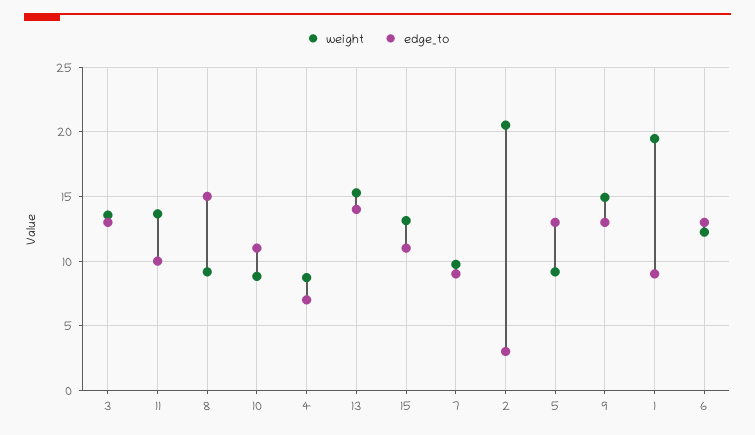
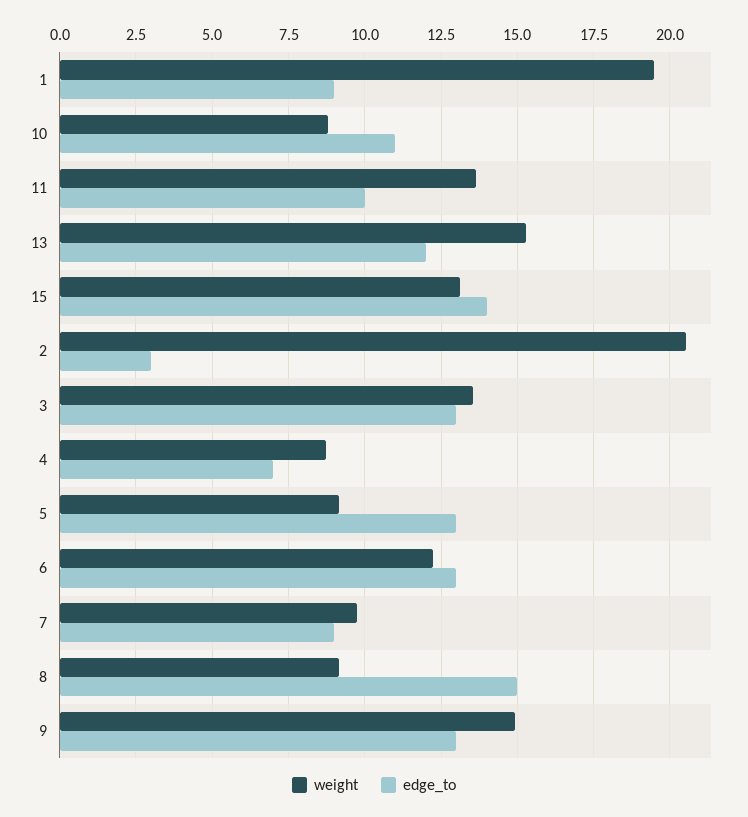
edge_to, 13: 14 -> 12
edge_to, 15: 11 -> 14

